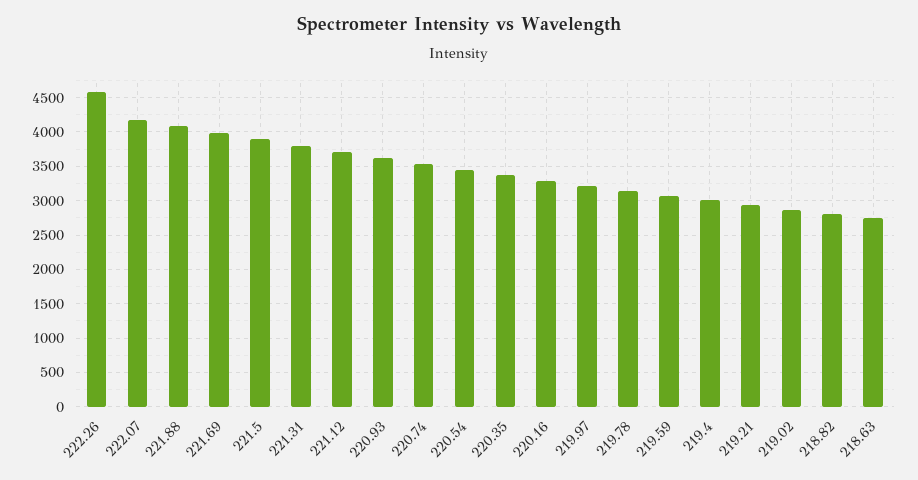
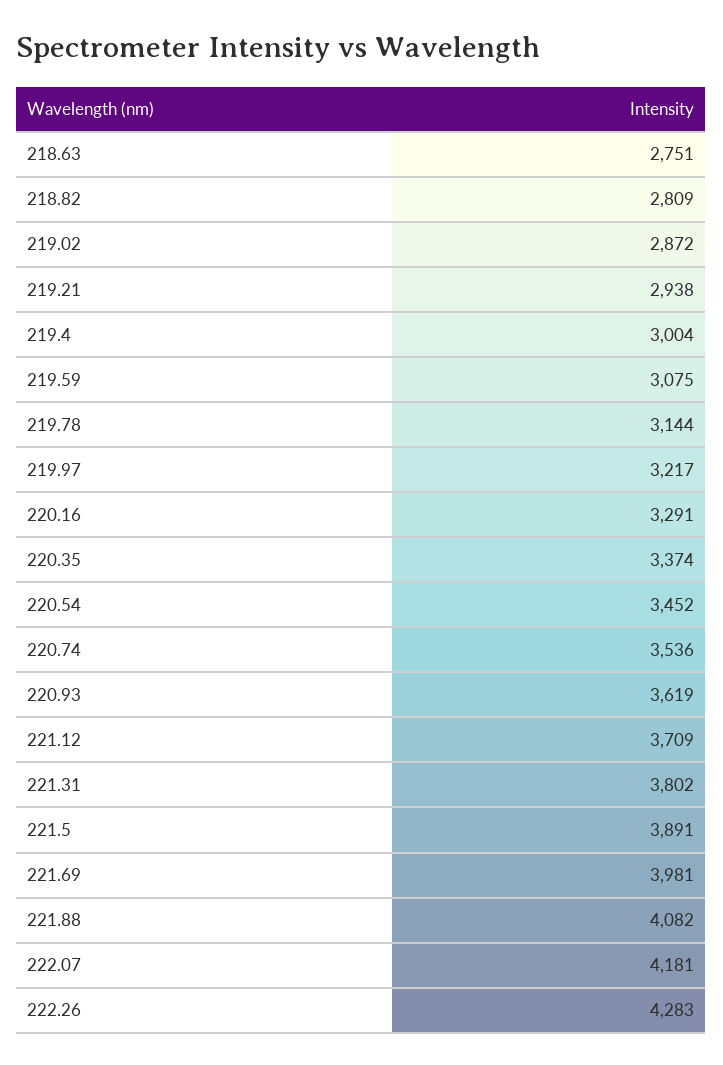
222.26: 4600 -> 4283

